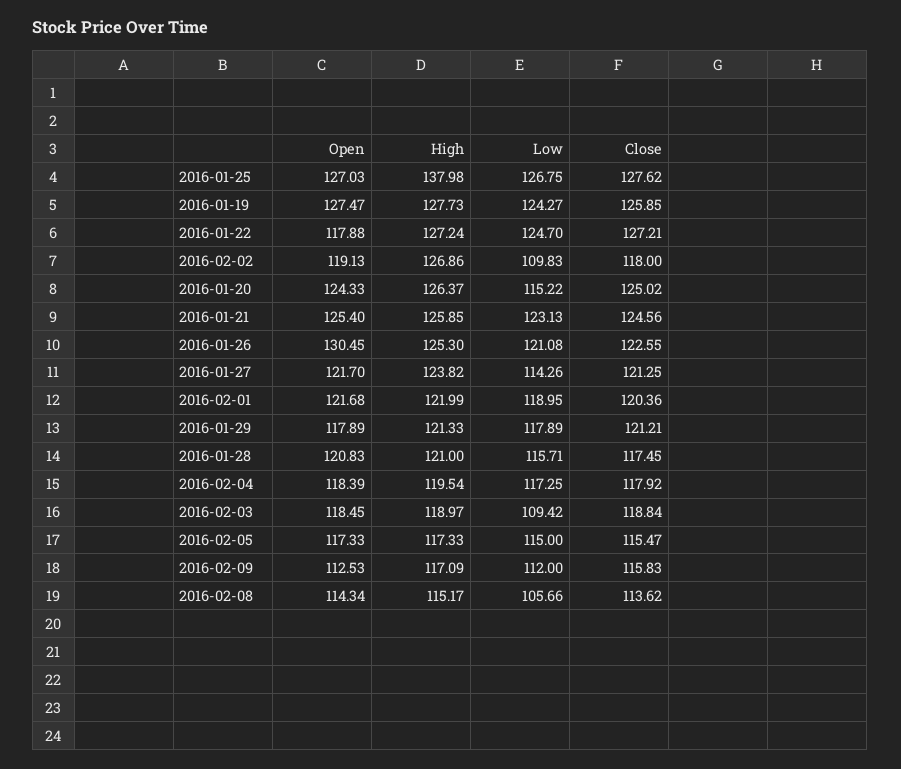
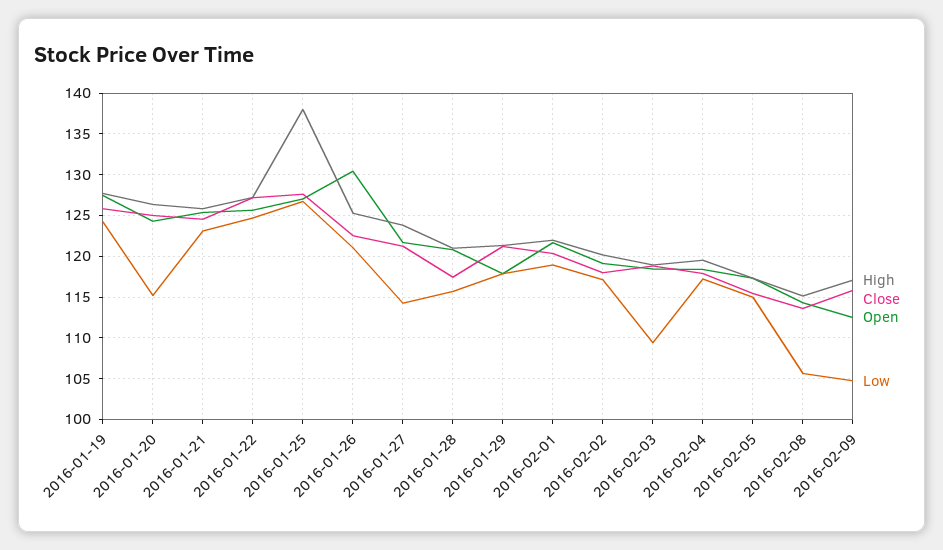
Open, 2016-01-22: 117.88 -> 126
High, 2016-02-02: 126.86 -> 120
Low, 2016-02-02: 109.83 -> 117
Low, 2016-02-09: 112 -> 105

